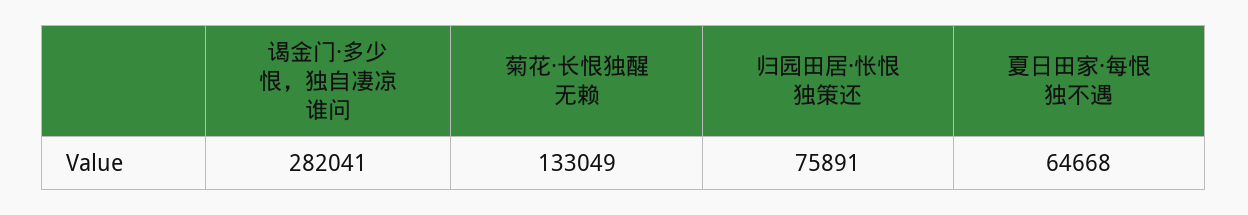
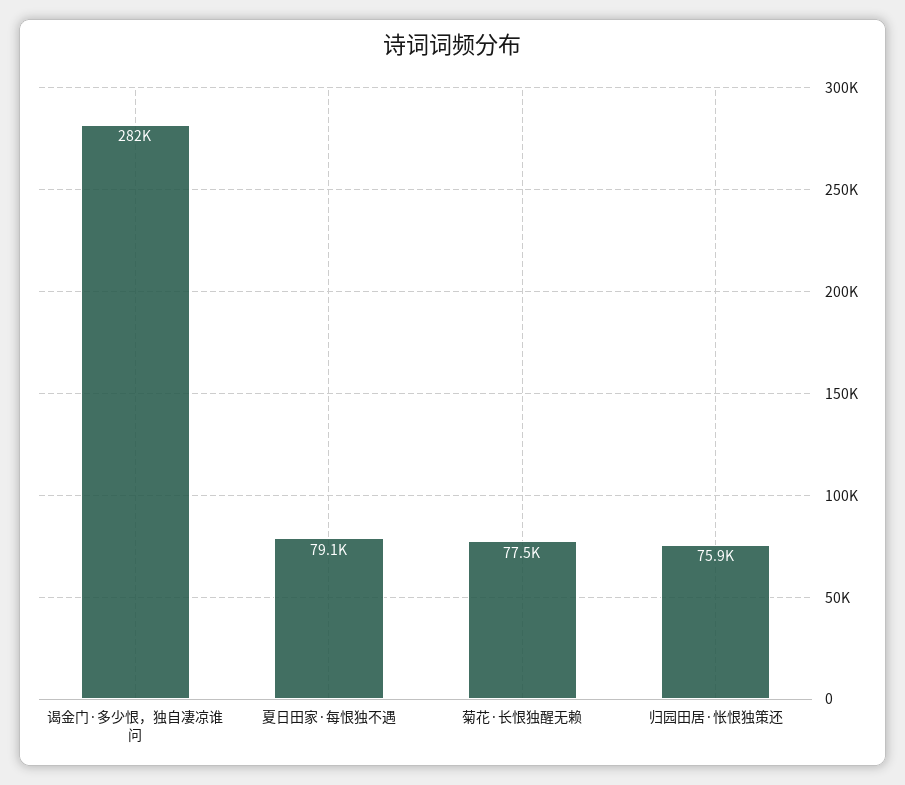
菊花·长恨独醒无赖: 133049 -> 77500
夏日田家·每恨独不遇: 64668 -> 79100

